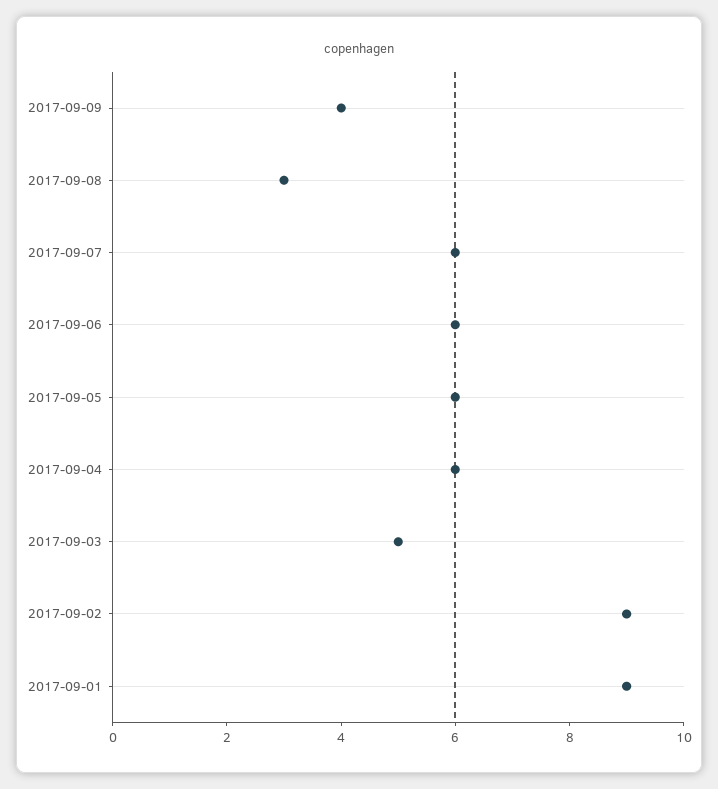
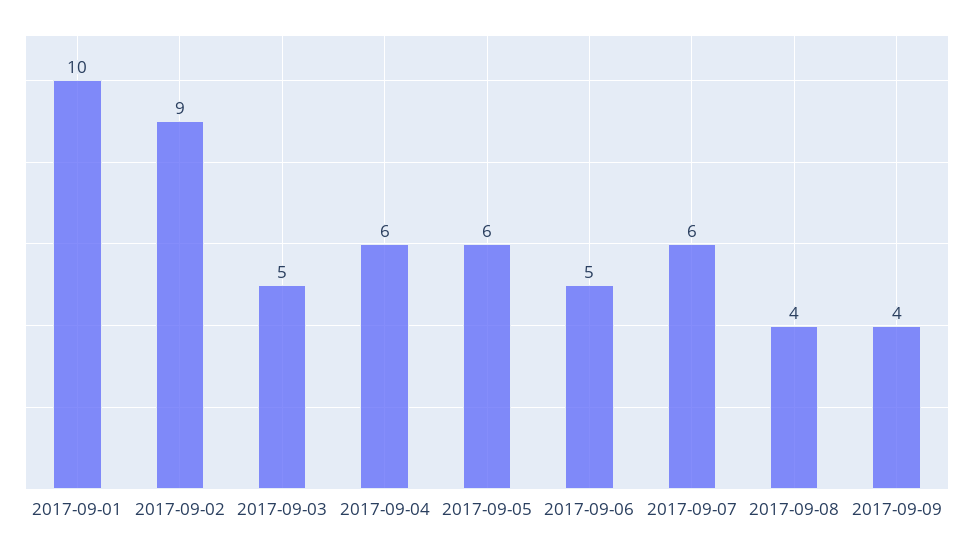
2017-09-08: 3 -> 4
2017-09-06: 6 -> 5
2017-09-01: 9 -> 10

